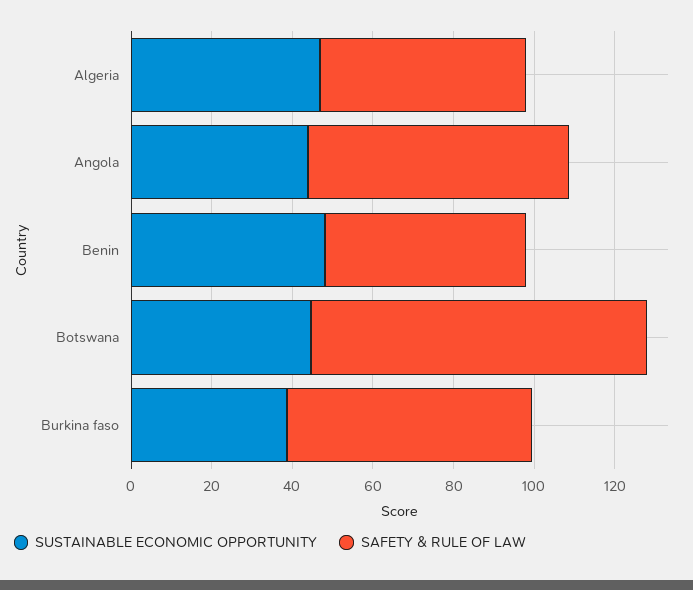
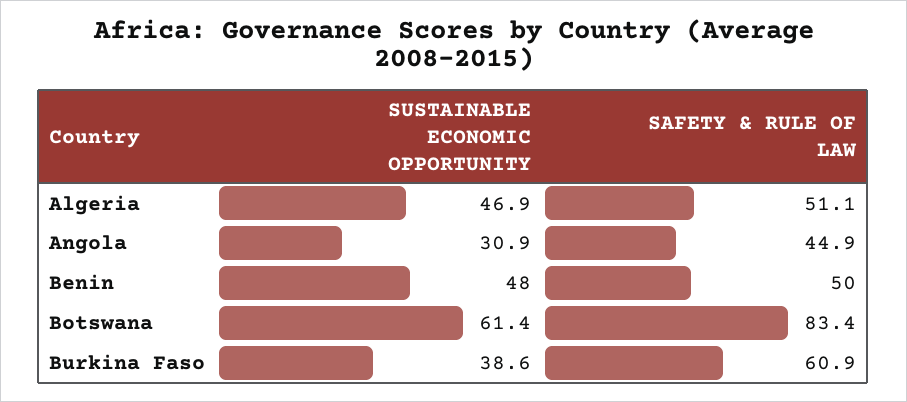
SUSTAINABLE ECONOMIC OPPORTUNITY, Angola: 45 -> 30.9
SAFETY & RULE OF LAW, Angola: 65 -> 44.9
SUSTAINABLE ECONOMIC OPPORTUNITY, Botswana: 45 -> 61.4

